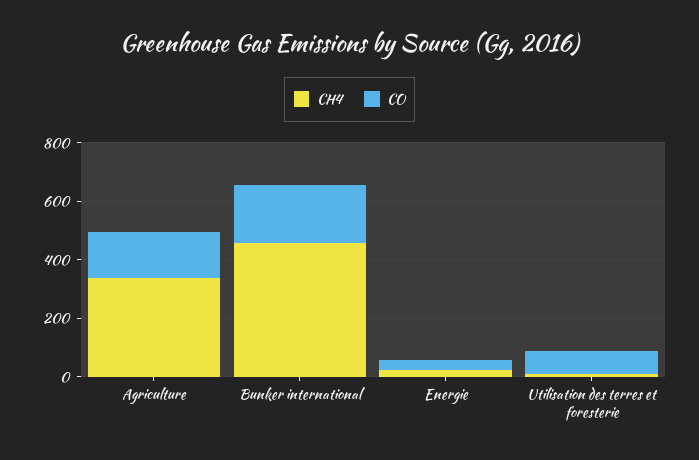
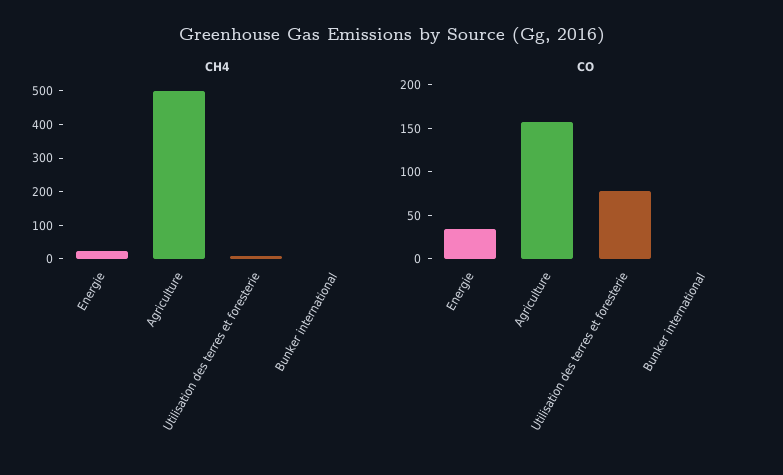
CH4, Agriculture: 350 -> 500
CH4, Bunker international: 450 -> 0
CO, Bunker international: 200 -> 0

